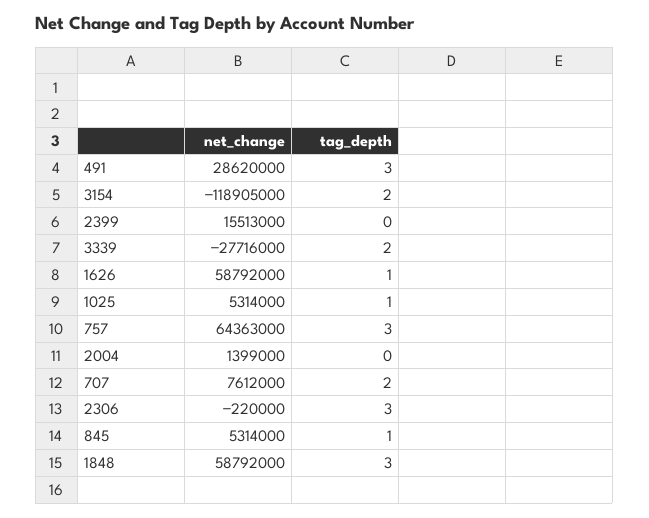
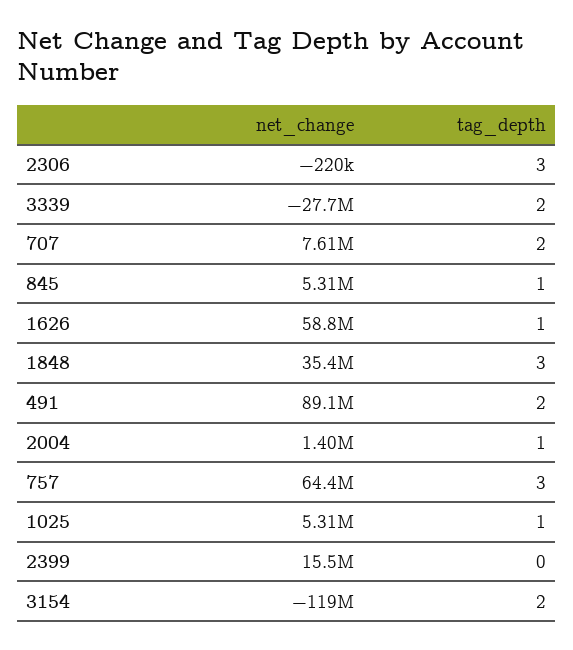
net_change, 491: 28620000 -> 89100000
tag_depth, 491: 3 -> 2
tag_depth, 2004: 0 -> 1
net_change, 1848: 58792000 -> 35400000

